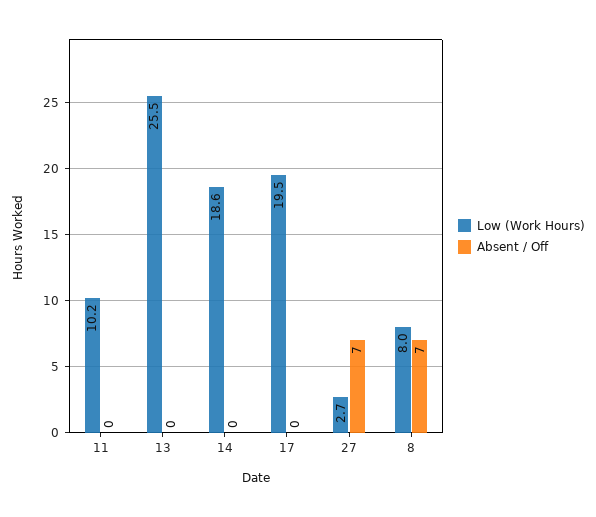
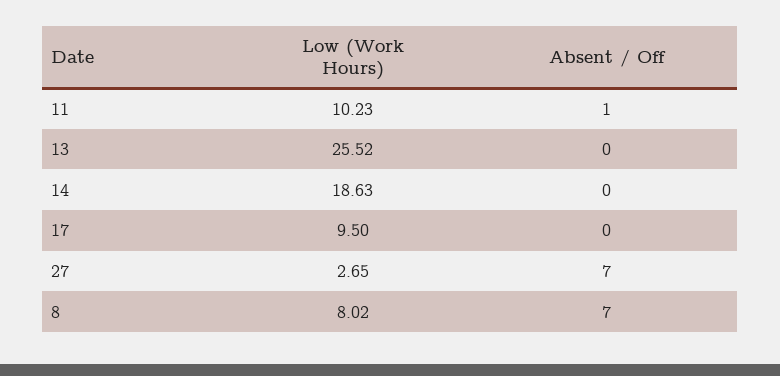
Absent / Off, 11: 0 -> 1
Low (Work Hours), 17: 19.5 -> 9.5

